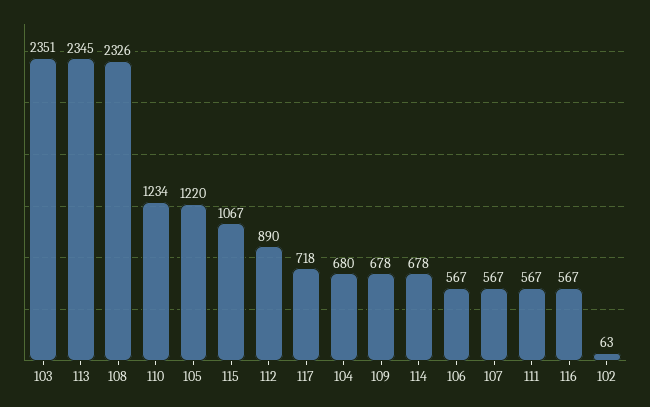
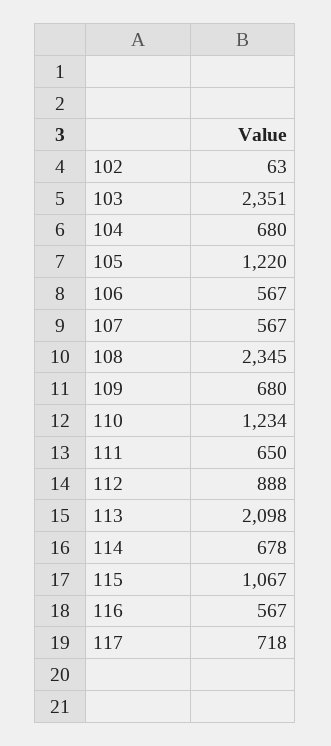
113: 2345 -> 2098
108: 2326 -> 2345
112: 890 -> 888
109: 678 -> 680
111: 567 -> 650

